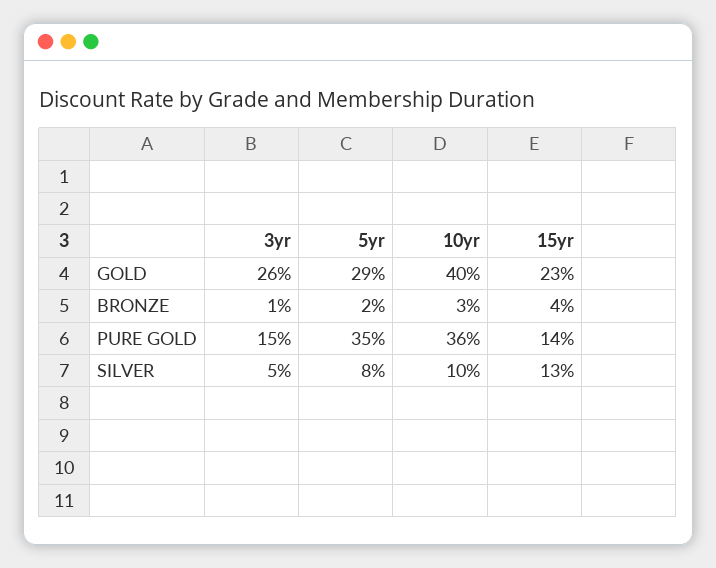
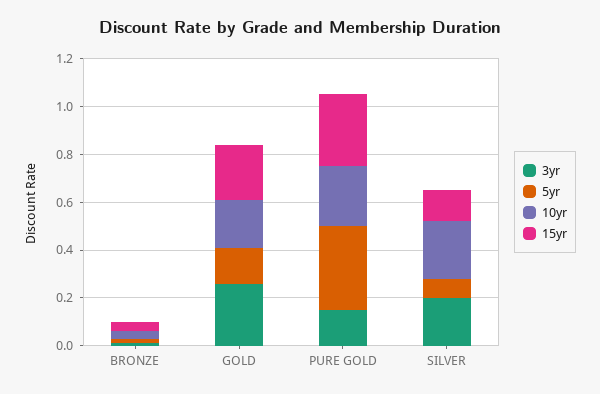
5yr, GOLD: 0.29 -> 0.15
10yr, GOLD: 0.4 -> 0.2
10yr, PURE GOLD: 0.36 -> 0.25
15yr, PURE GOLD: 0.14 -> 0.3
3yr, SILVER: 0.05 -> 0.2
10yr, SILVER: 0.1 -> 0.25

